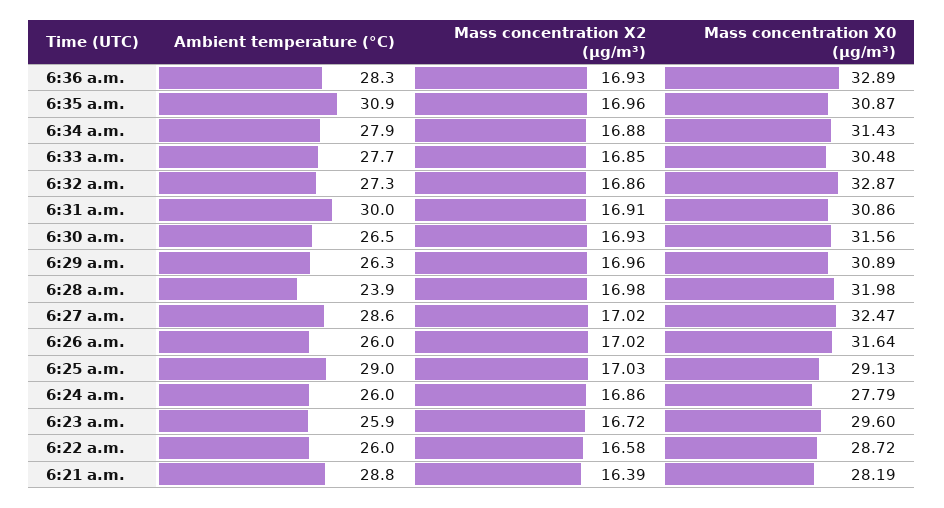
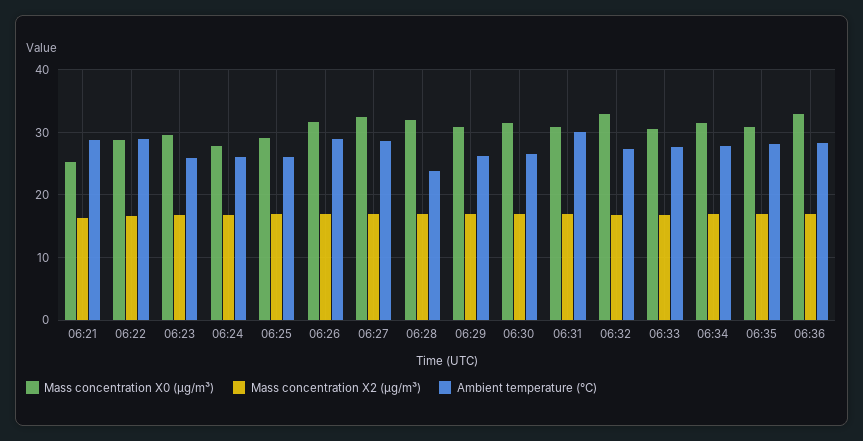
Ambient temperature (°C), 6:35 a.m.: 30.9 -> 28
Ambient temperature (°C), 6:26 a.m.: 26 -> 29
Ambient temperature (°C), 6:25 a.m.: 29 -> 26
Ambient temperature (°C), 6:22 a.m.: 26 -> 29
Mass concentration X0 (μg/m³), 6:21 a.m.: 28.19 -> 25

